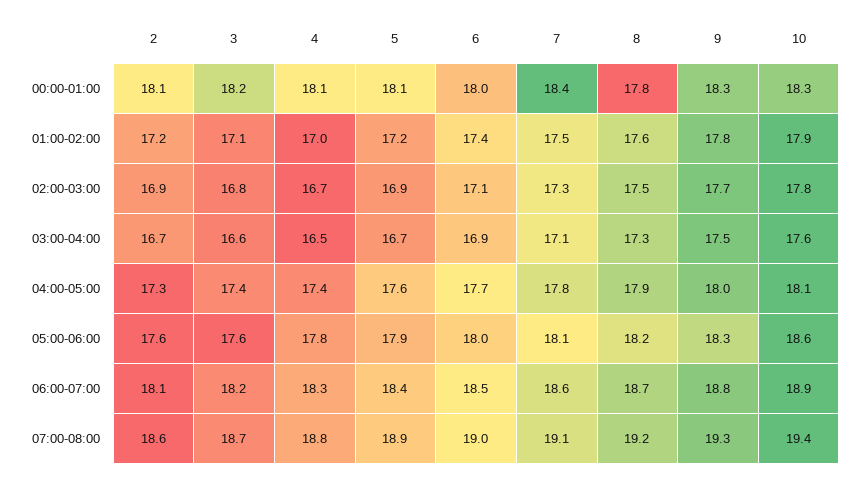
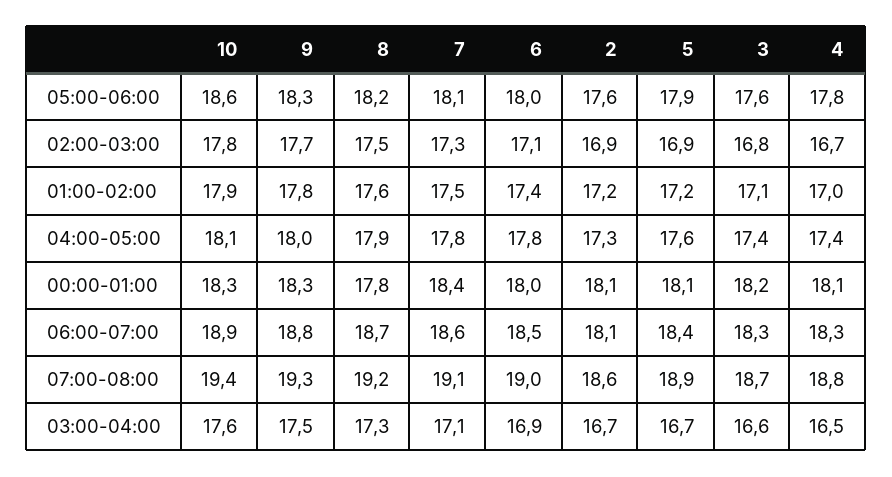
6, 04:00-05:00: 17.7 -> 17.8
3, 06:00-07:00: 18.2 -> 18.3

